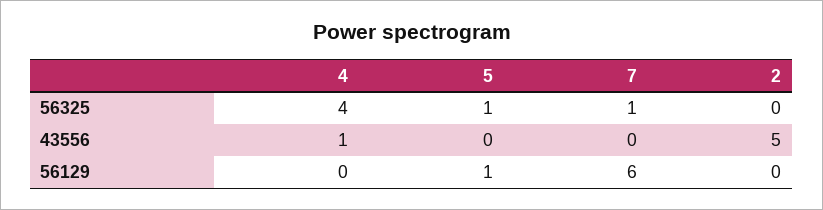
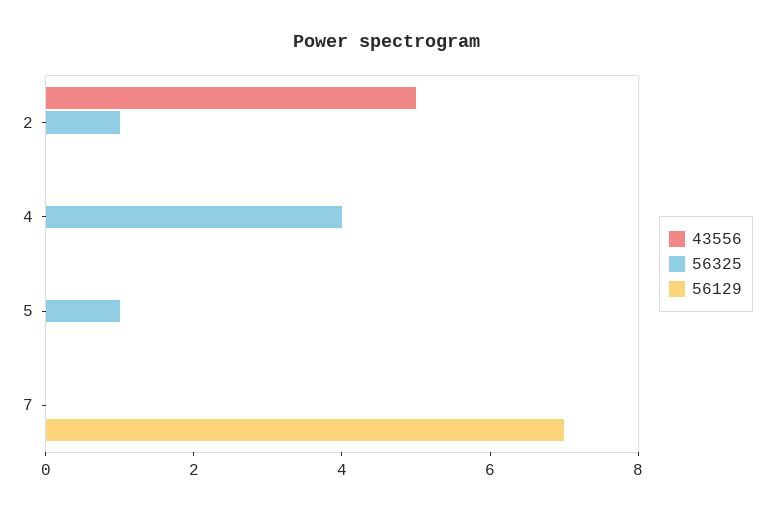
56325, 7: 1 -> 0
56325, 2: 0 -> 1
43556, 4: 1 -> 0
56129, 5: 1 -> 0
56129, 7: 6 -> 7

